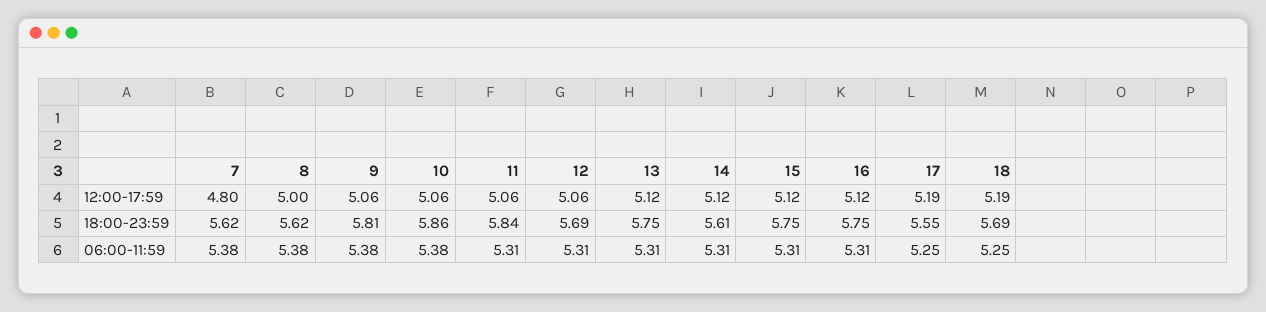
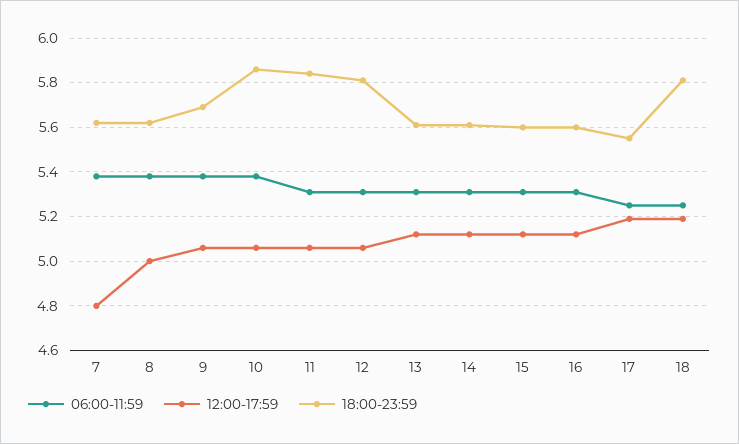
18:00-23:59, 9: 5.81 -> 5.7
18:00-23:59, 12: 5.69 -> 5.8
18:00-23:59, 13: 5.75 -> 5.6
18:00-23:59, 15: 5.75 -> 5.6
18:00-23:59, 16: 5.75 -> 5.6
18:00-23:59, 18: 5.69 -> 5.8

